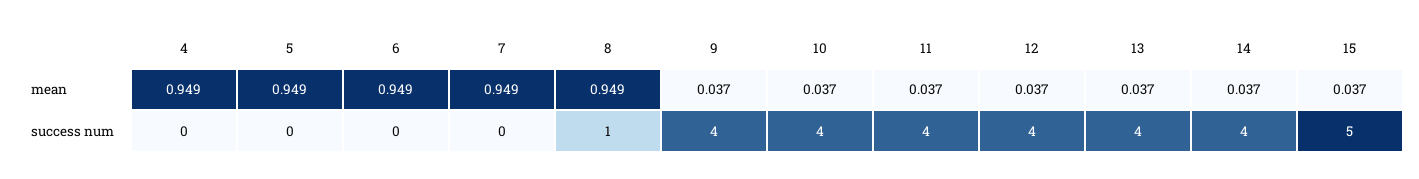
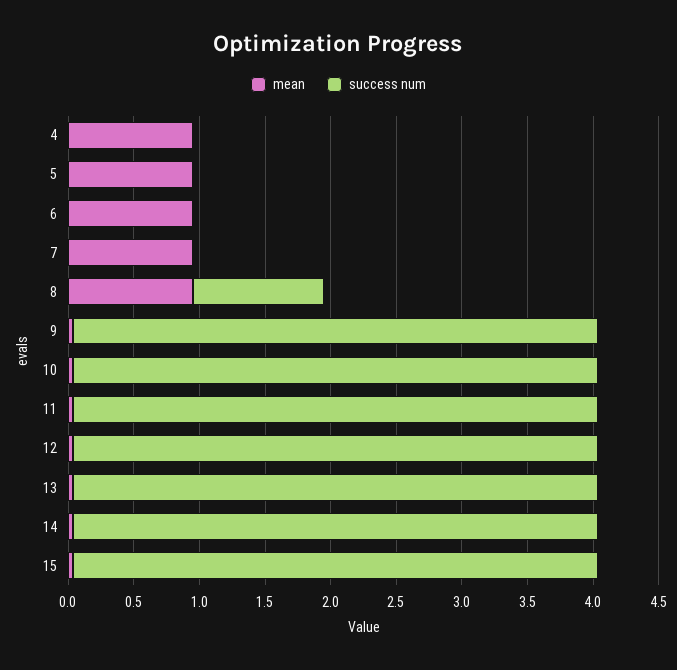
success num, 15: 5 -> 4

